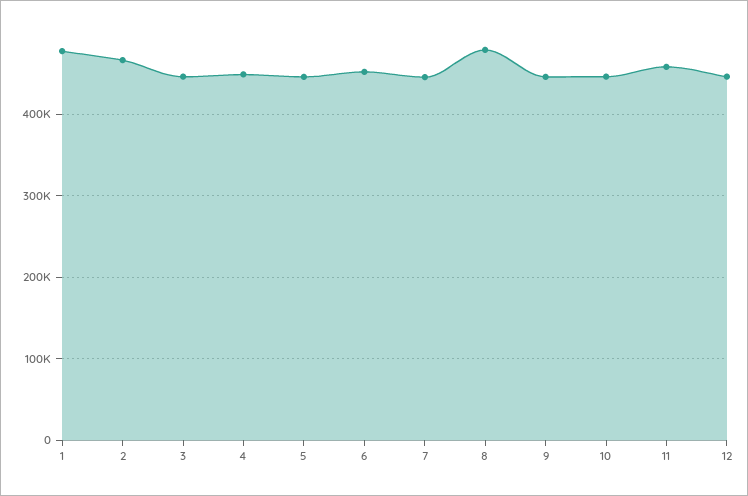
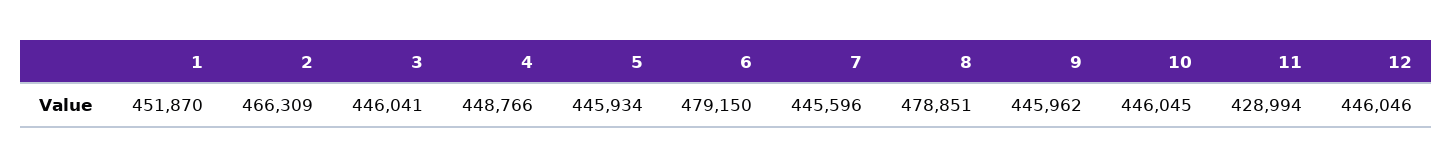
1: 480000 -> 451870
6: 450000 -> 479150
11: 460000 -> 428994

